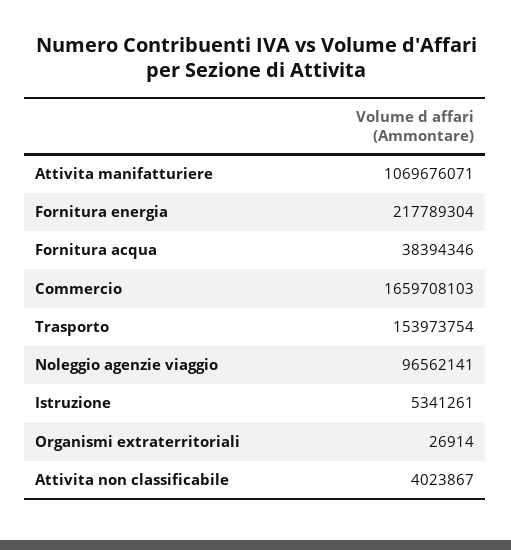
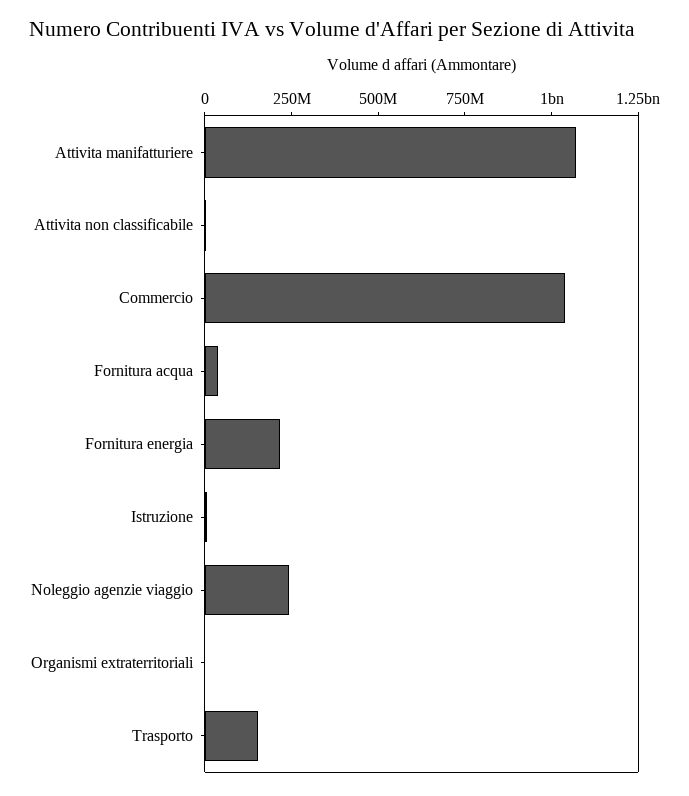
Commercio: 1659708103 -> 1050000000
Noleggio agenzie viaggio: 96562141 -> 250000000

